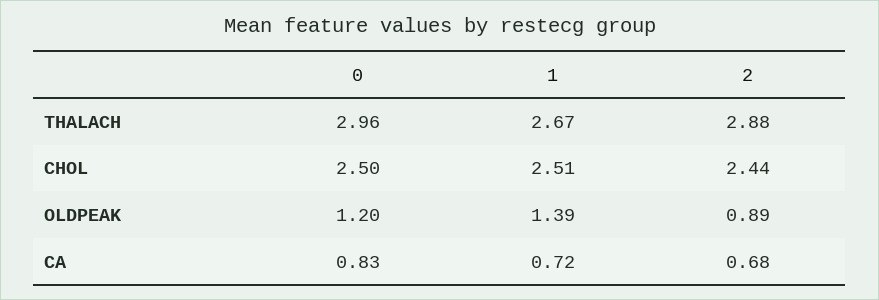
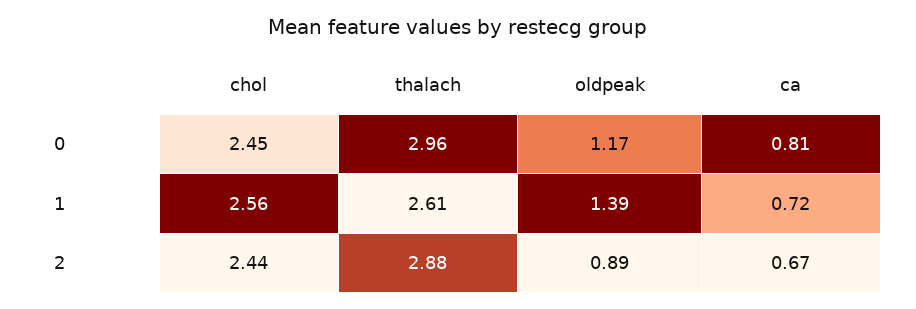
1, THALACH: 2.67 -> 2.61
0, CHOL: 2.5 -> 2.45
1, CHOL: 2.51 -> 2.56
0, OLDPEAK: 1.2 -> 1.17
0, CA: 0.83 -> 0.81
2, CA: 0.68 -> 0.67

